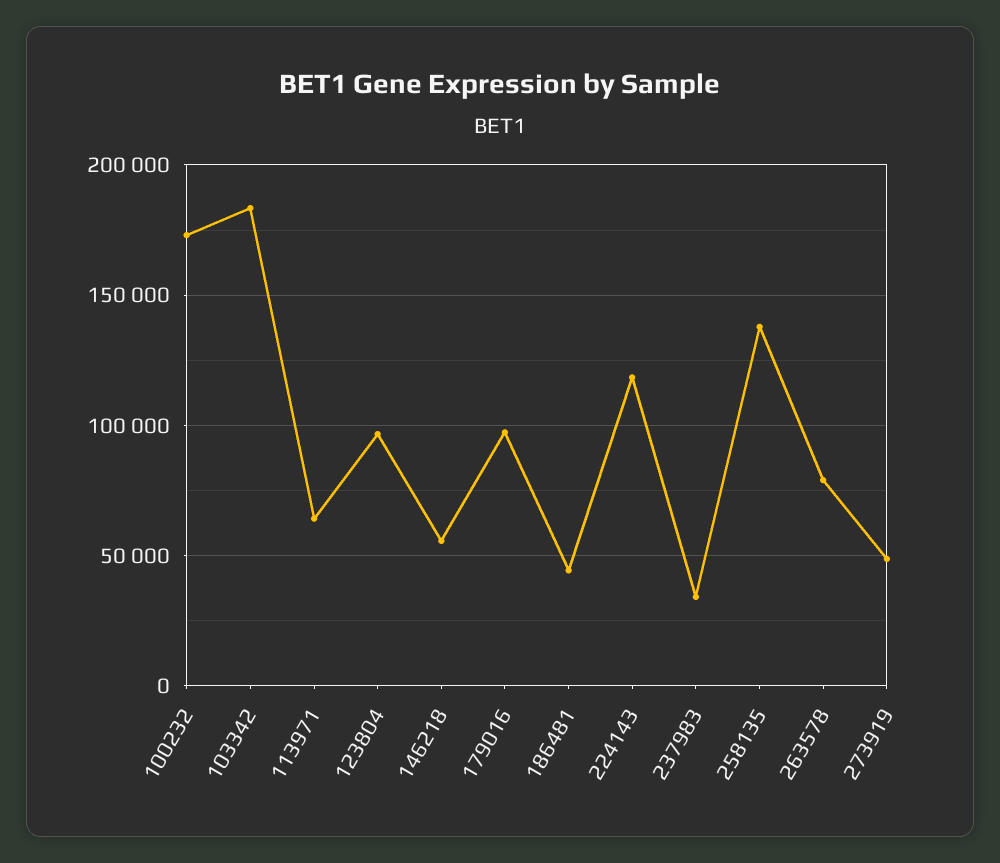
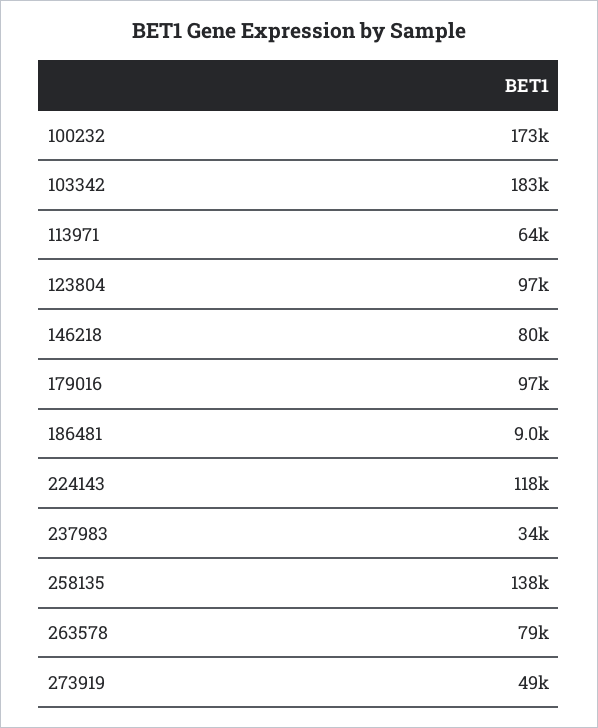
146218: 55000 -> 80000
186481: 45000 -> 9000

